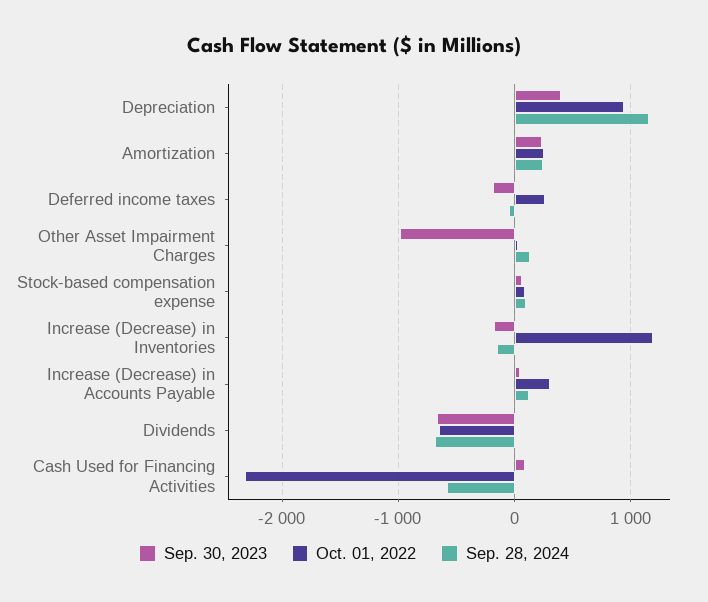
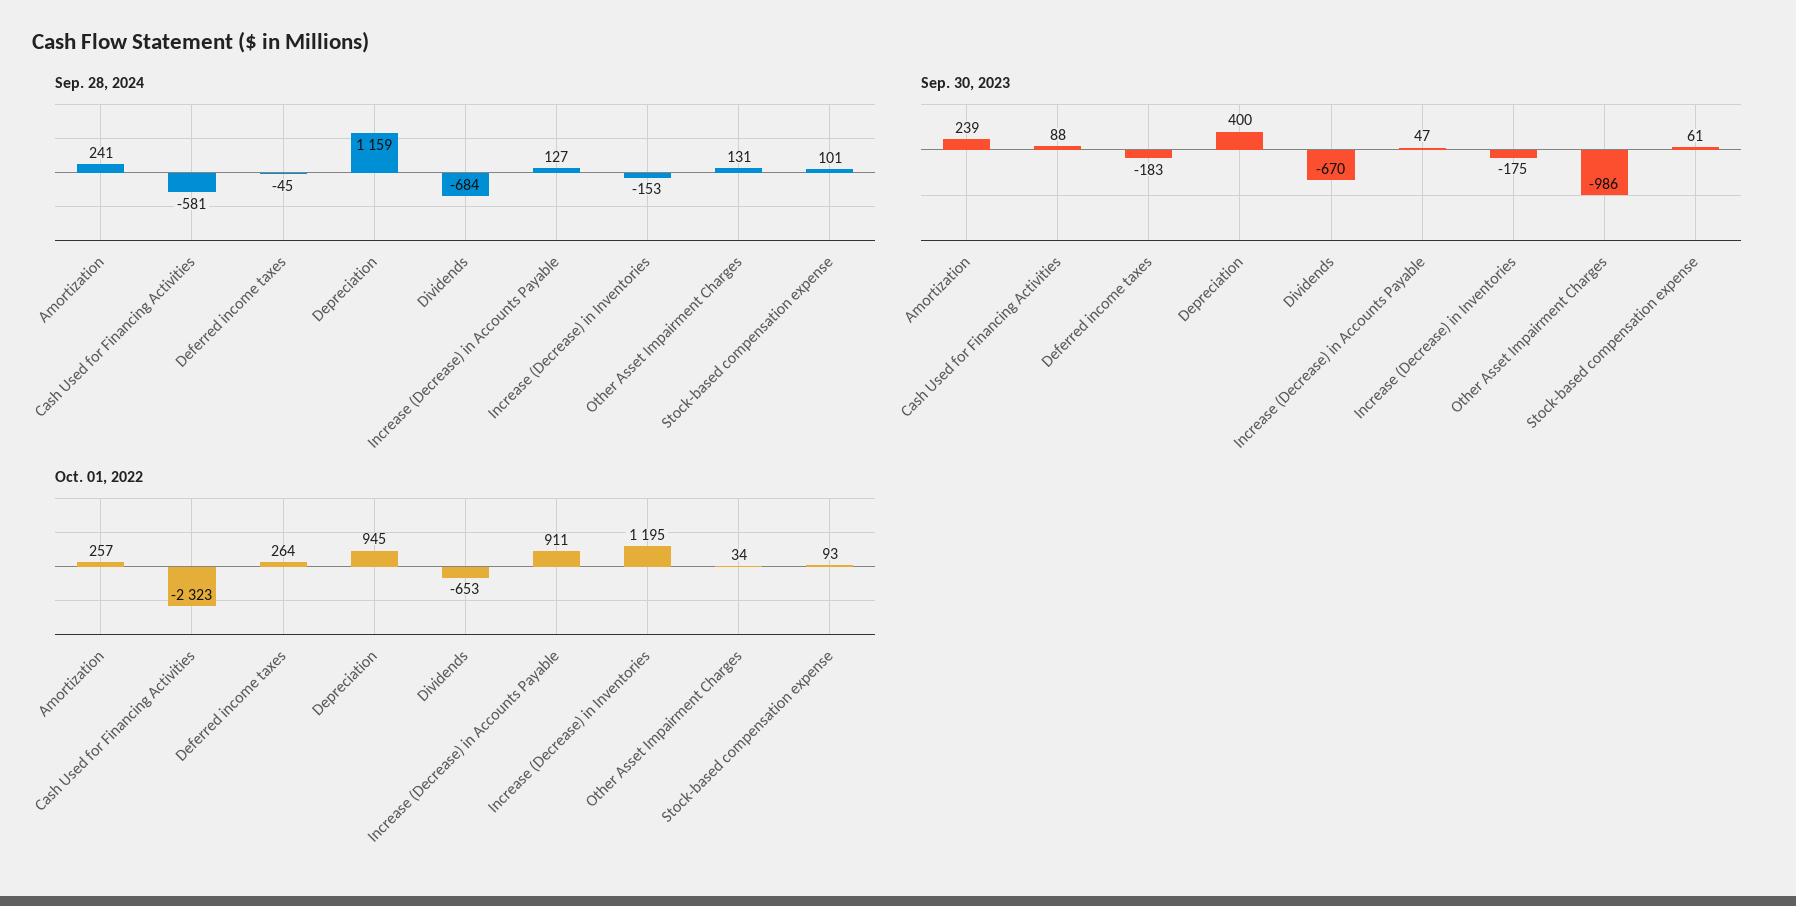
Oct. 01, 2022, Increase (Decrease) in Accounts Payable: 300 -> 911

